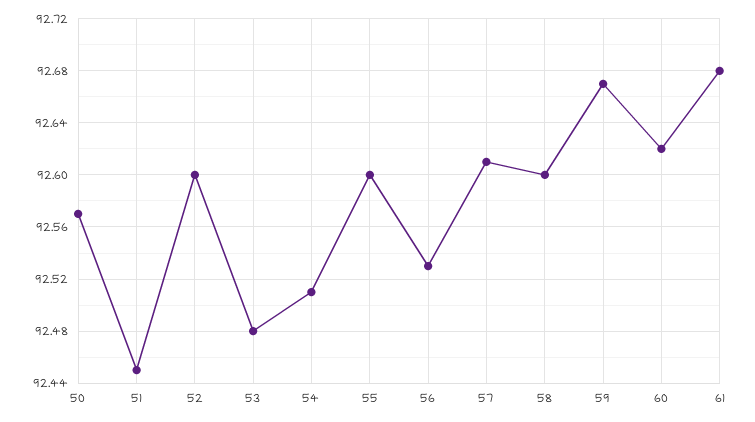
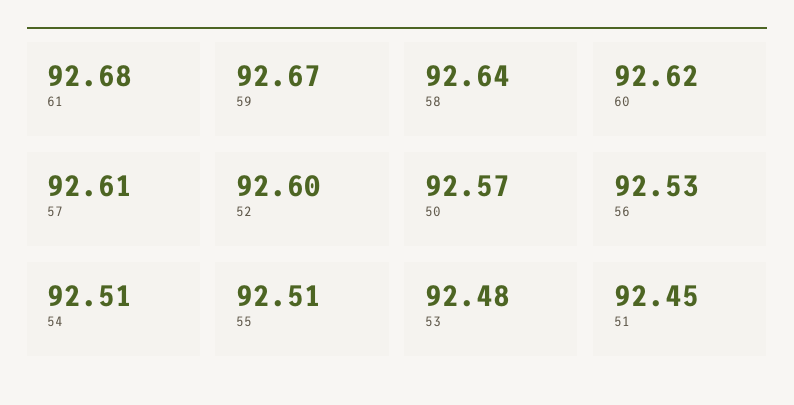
55: 92.6 -> 92.51
58: 92.6 -> 92.64

